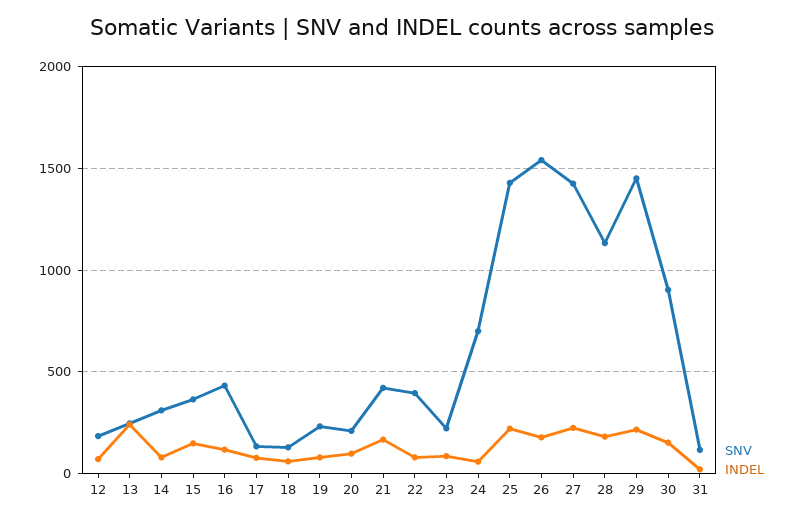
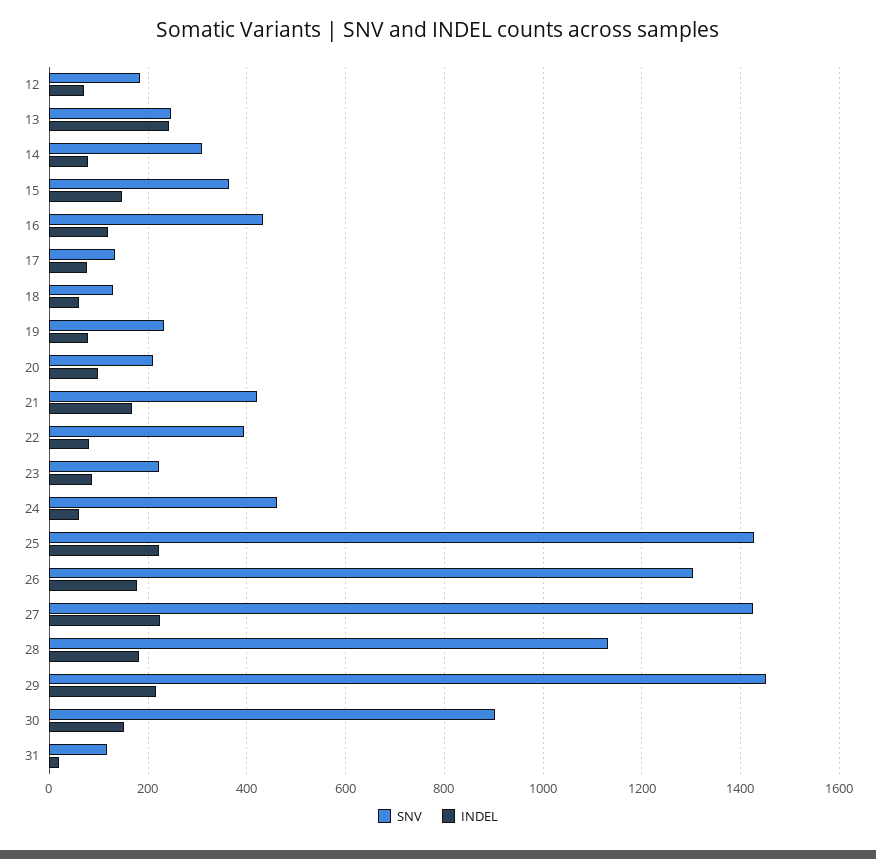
SNV, 24: 700 -> 460
SNV, 26: 1550 -> 1300

